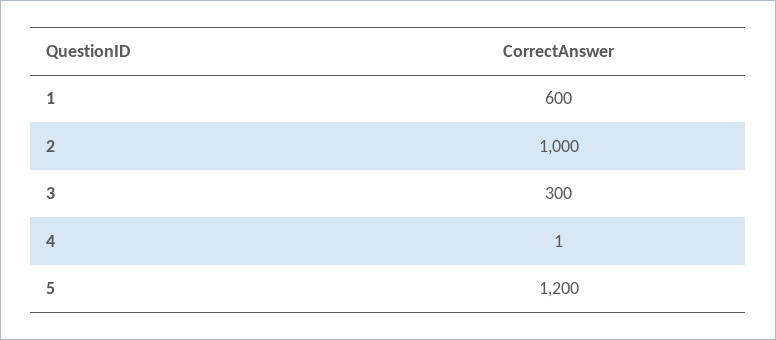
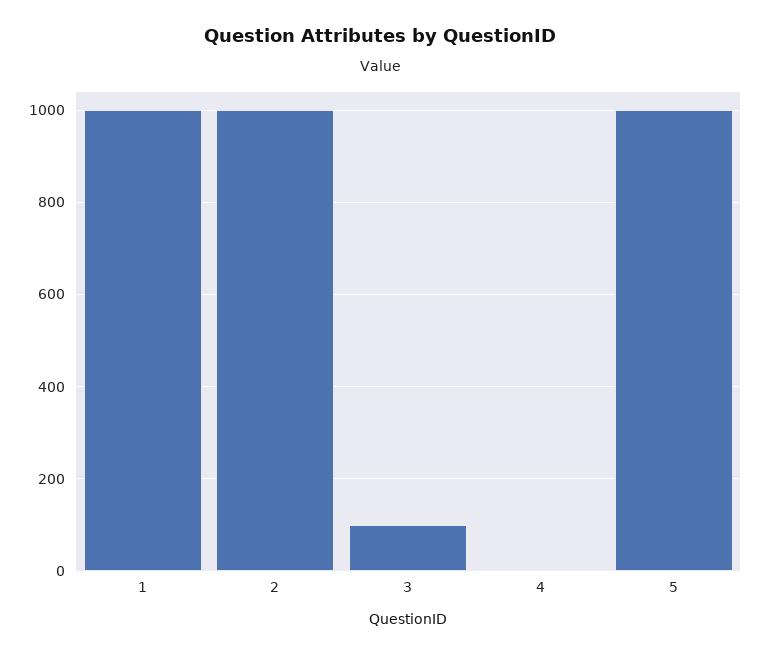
1: 600 -> 1000
3: 300 -> 100
5: 1200 -> 1000

